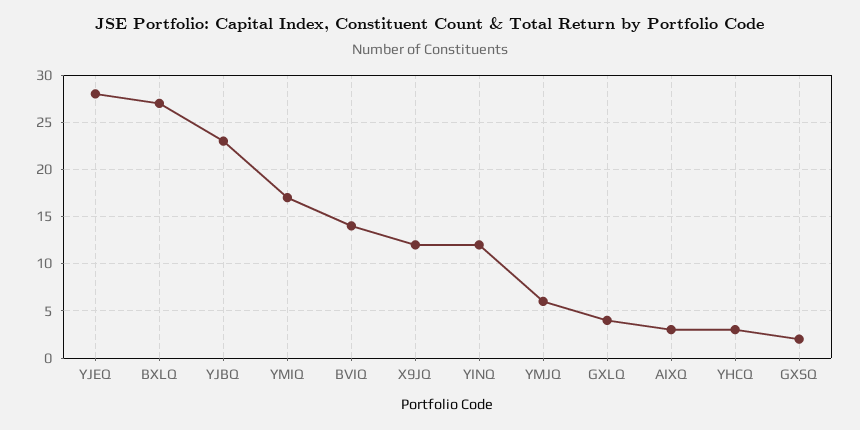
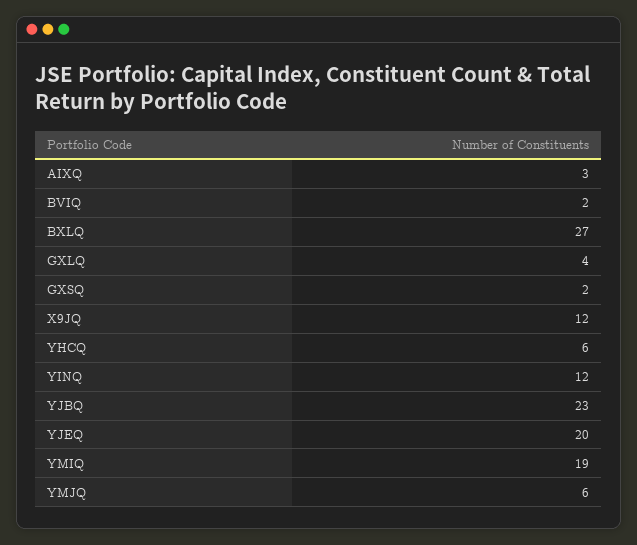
YJEQ: 28 -> 20
YMIQ: 17 -> 19
BVIQ: 14 -> 2
YHCQ: 3 -> 6

